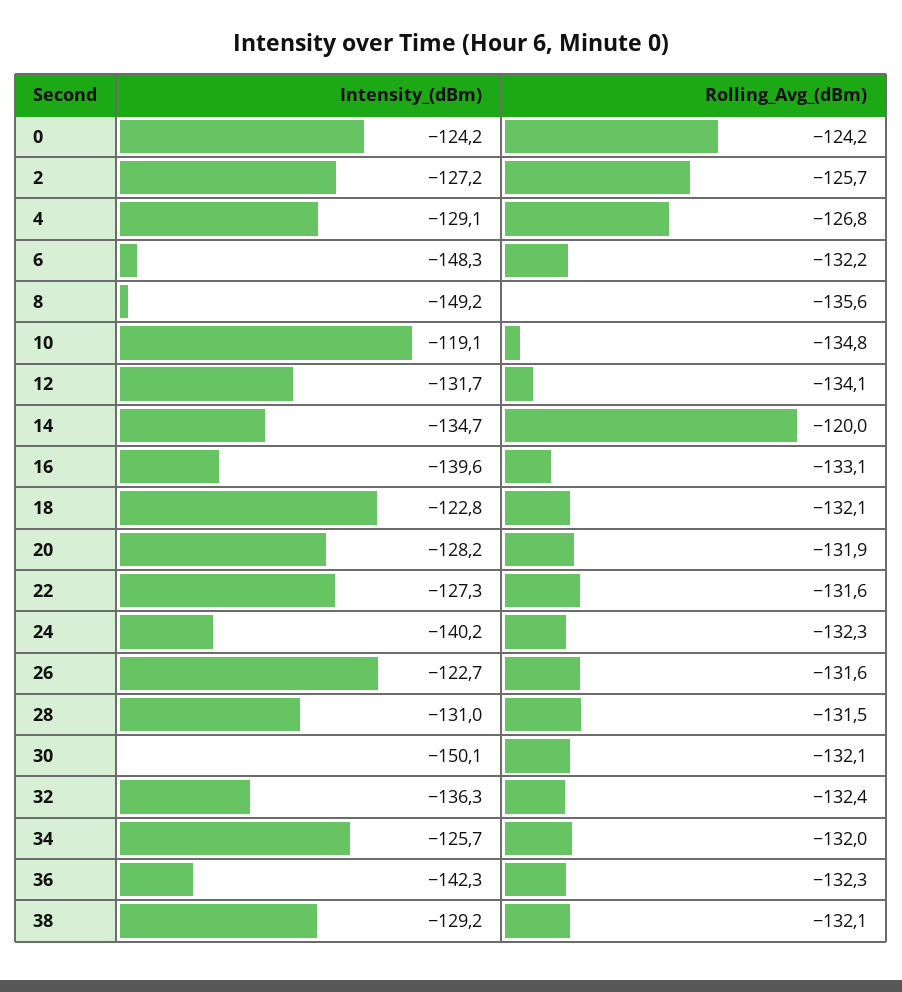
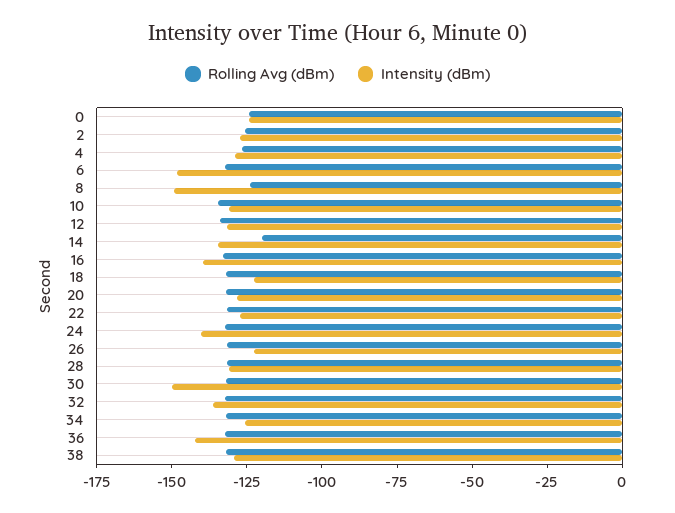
Rolling_Avg_(dBm), 8: -135.6 -> -125
Intensity_(dBm), 10: -119.1 -> -130

